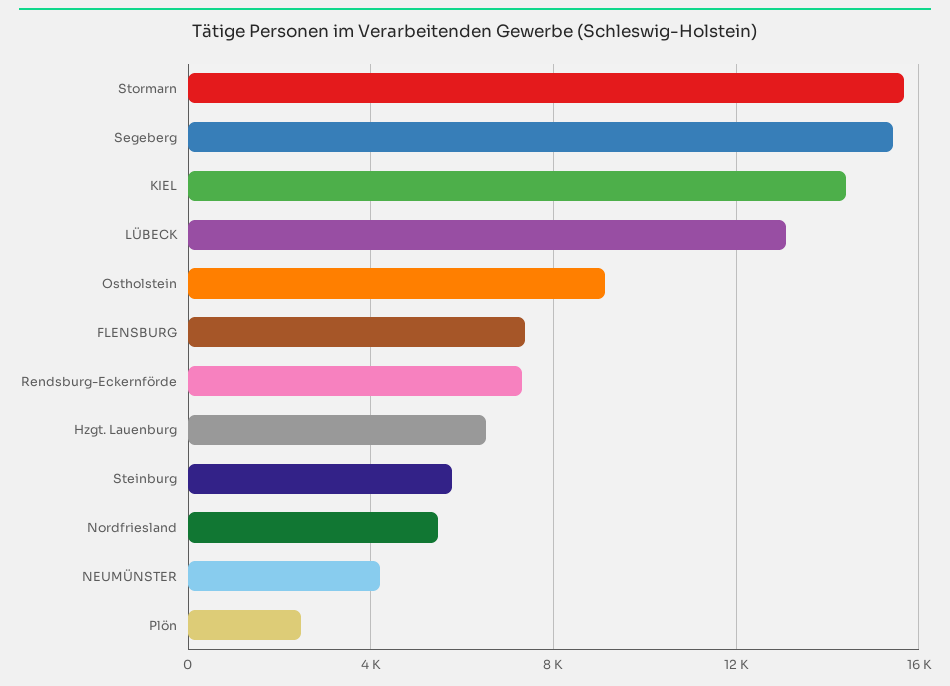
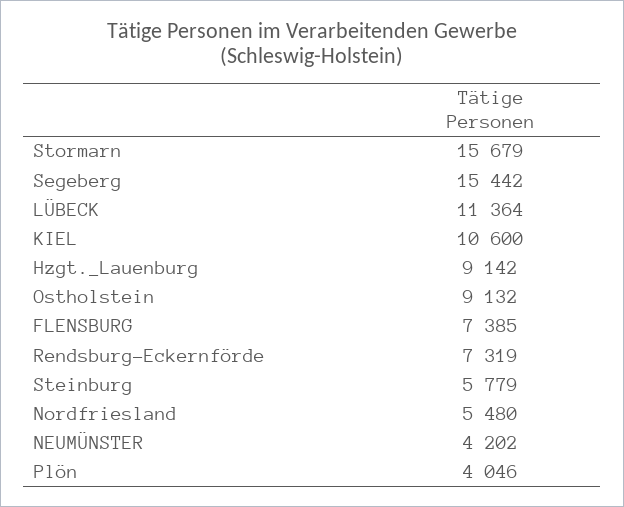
KIEL: 14500 -> 10600
LÜBECK: 13000 -> 11364
Hzgt. Lauenburg: 6500 -> 9142
Plön: 2500 -> 4046

